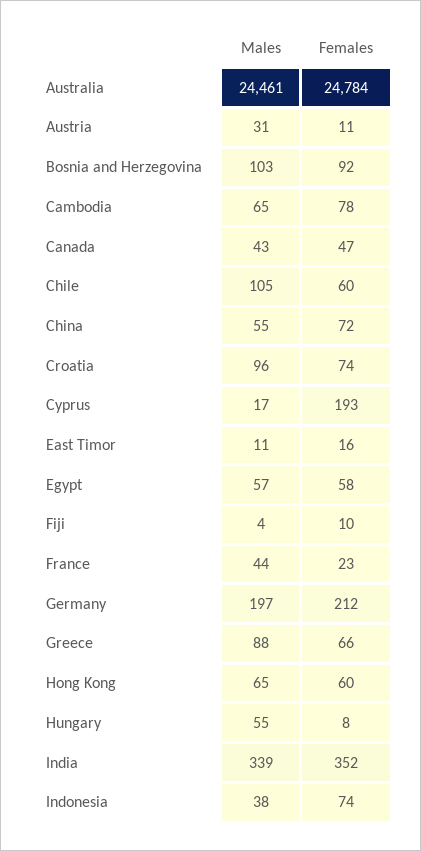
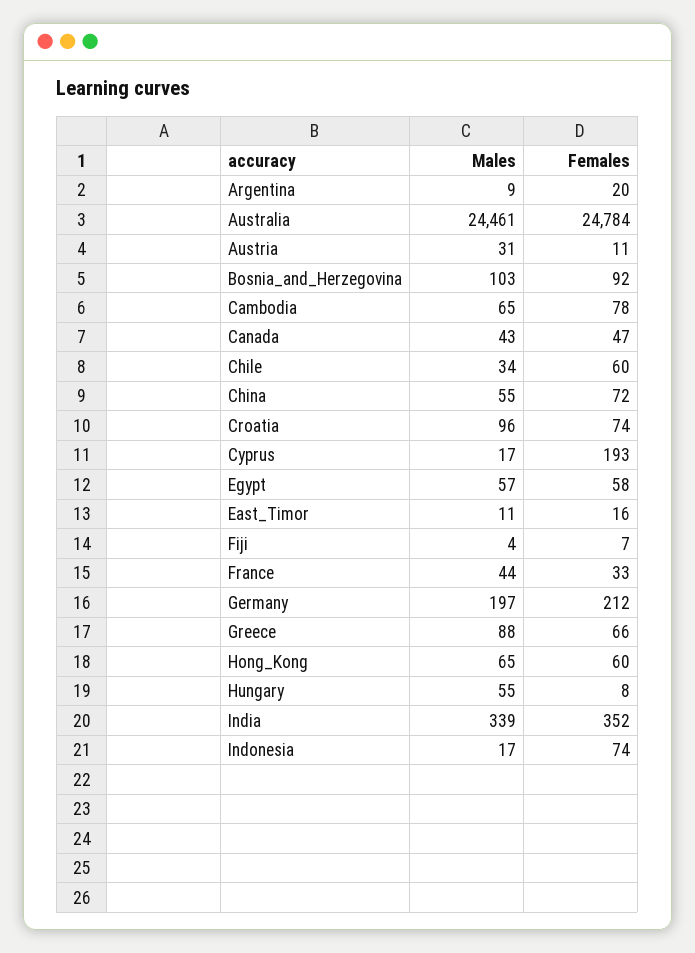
Males, Chile: 105 -> 34
Females, Fiji: 10 -> 7
Females, France: 23 -> 33
Males, Indonesia: 38 -> 17
Males, Argentina: none -> 9
Females, Argentina: none -> 20

